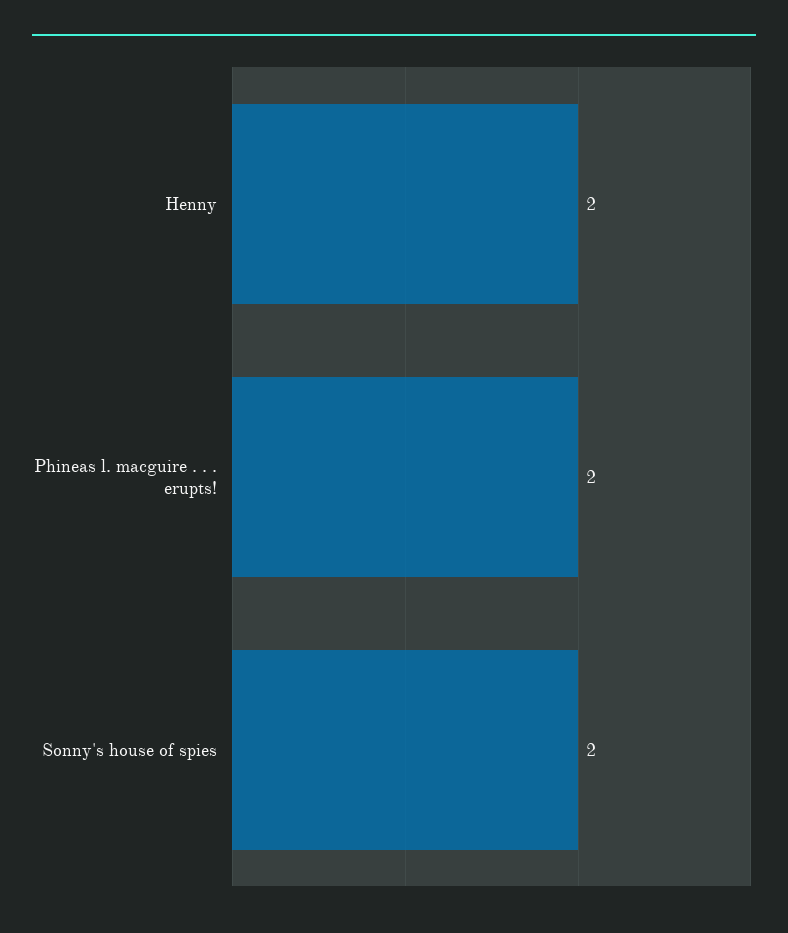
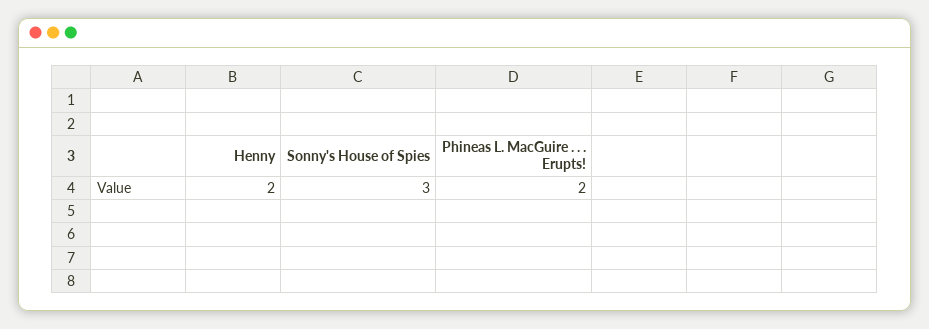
Sonny's house of spies: 2 -> 3

